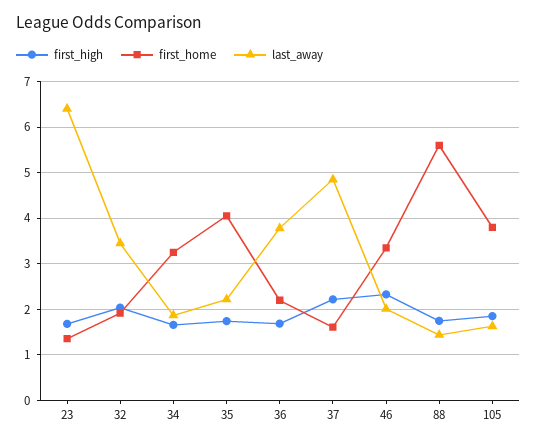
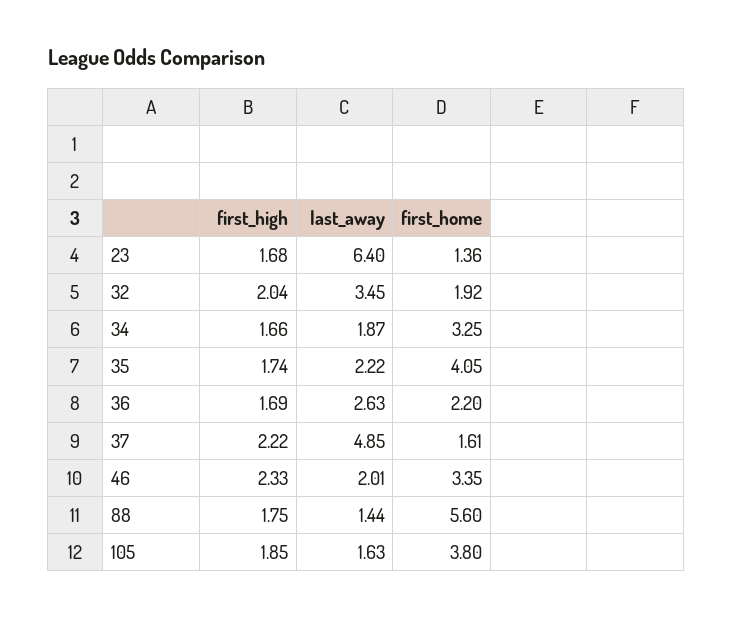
last_away, 36: 3.8 -> 2.63

